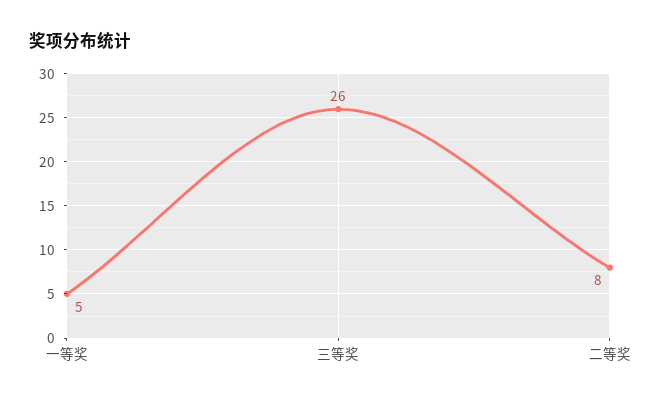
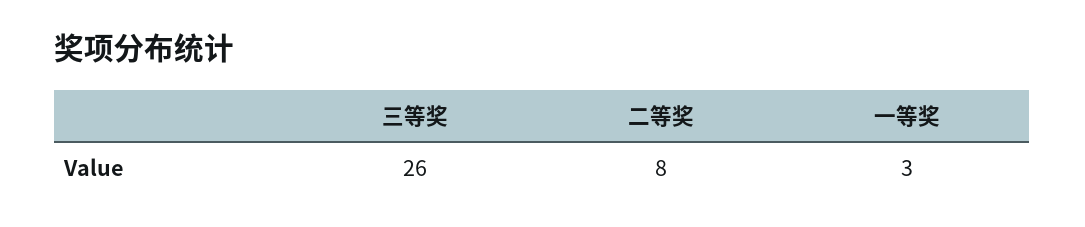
一等奖: 5 -> 3

